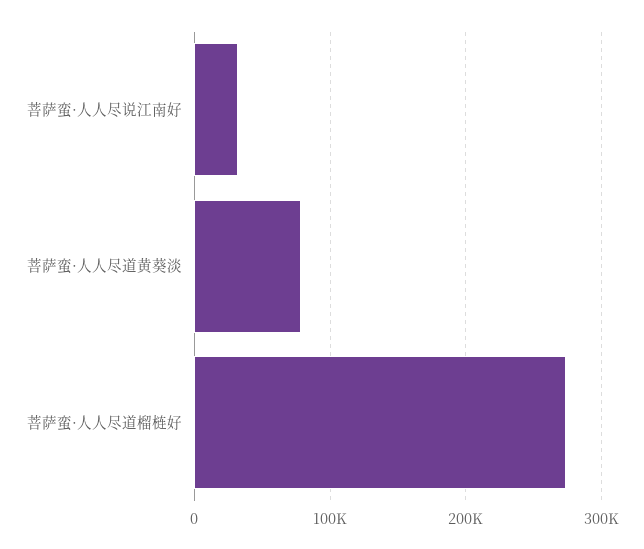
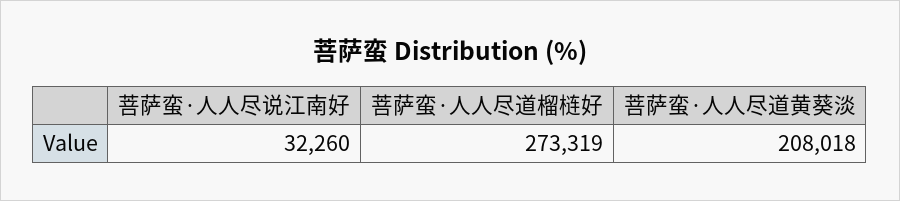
菩萨蛮·人人尽道黄葵淡: 80000 -> 208018

